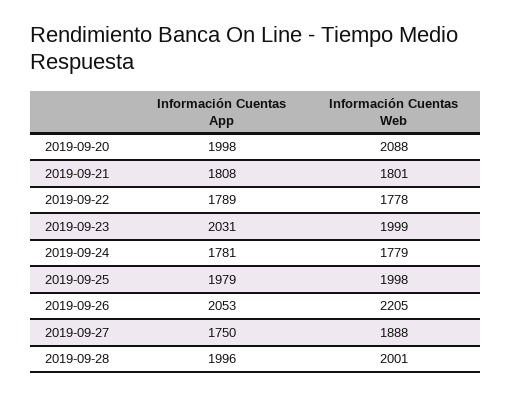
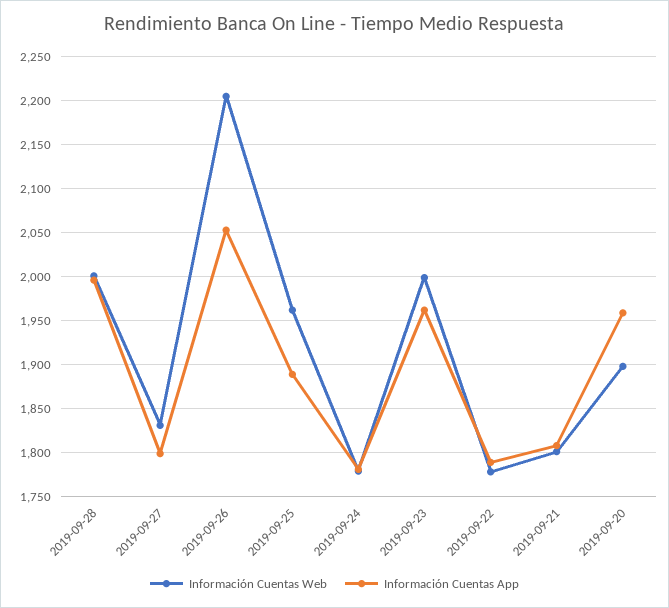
Información Cuentas App, 2019-09-20: 1998 -> 1960
Información Cuentas Web, 2019-09-20: 2088 -> 1900
Información Cuentas App, 2019-09-23: 2031 -> 1960
Información Cuentas App, 2019-09-25: 1979 -> 1890
Información Cuentas Web, 2019-09-25: 1998 -> 1960
Información Cuentas App, 2019-09-27: 1750 -> 1800
Información Cuentas Web, 2019-09-27: 1888 -> 1830

